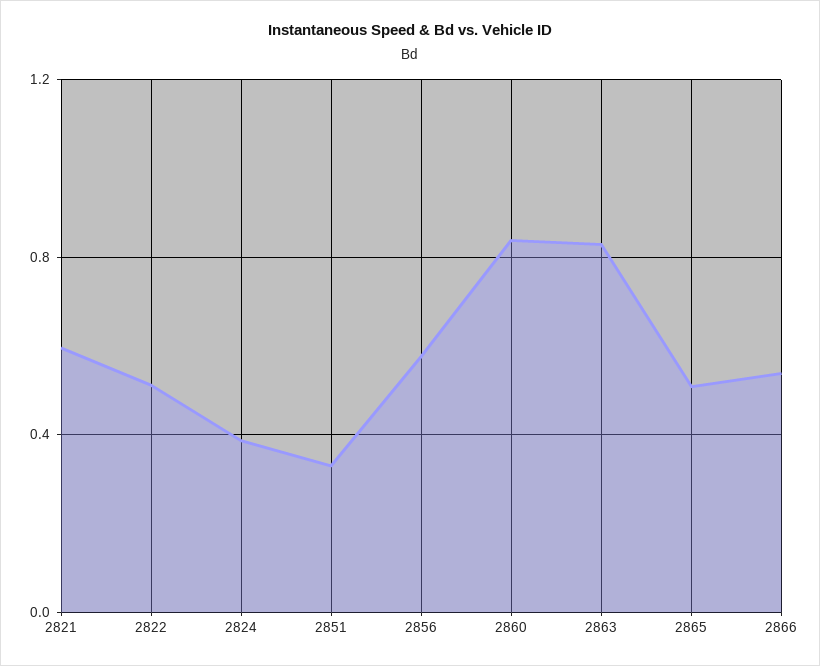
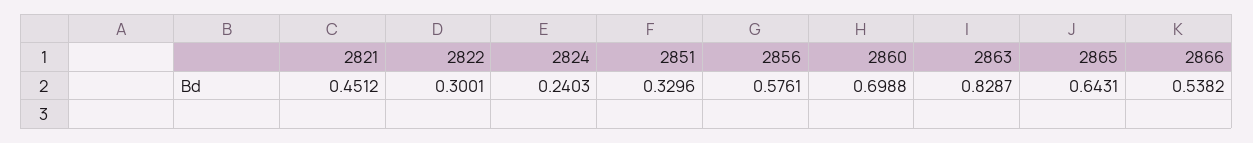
2821: 0.6 -> 0.4512
2822: 0.5 -> 0.3001
2824: 0.4 -> 0.2403
2860: 0.85 -> 0.6988
2865: 0.5 -> 0.6431

